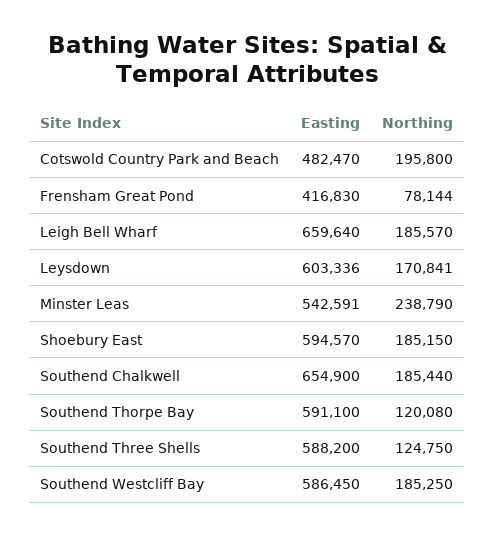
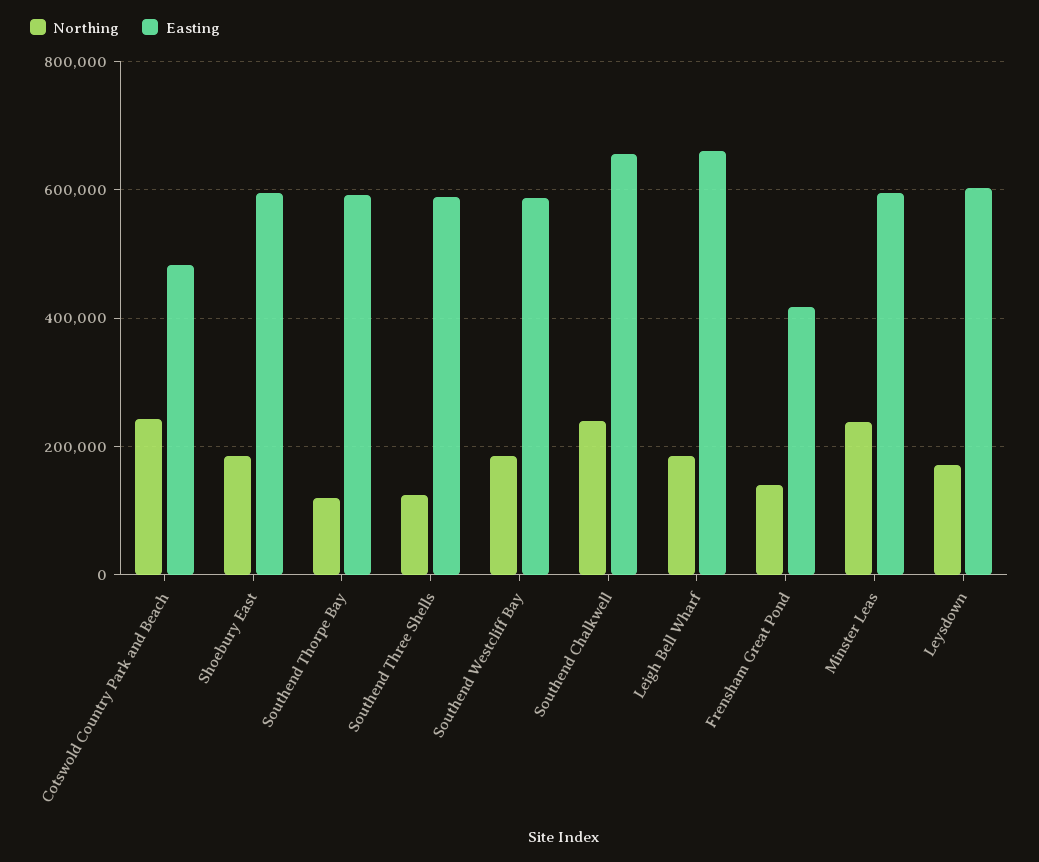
Northing, Cotswold Country Park and Beach: 195800 -> 240000
Northing, Frensham Great Pond: 78144 -> 140000
Easting, Minster Leas: 542591 -> 600000
Northing, Southend Chalkwell: 185440 -> 240000

